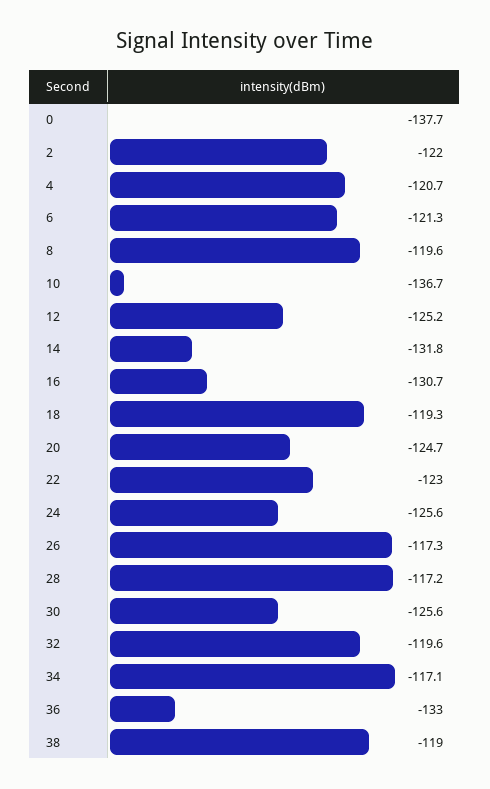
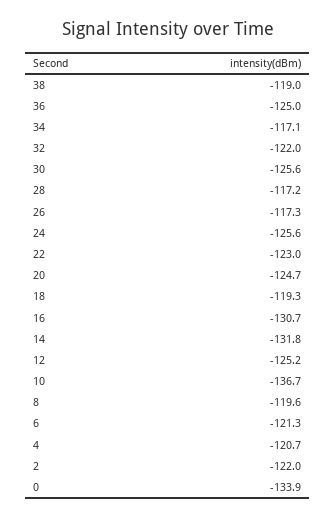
0: -137.7 -> -133.9
32: -119.6 -> -122
36: -133 -> -125

